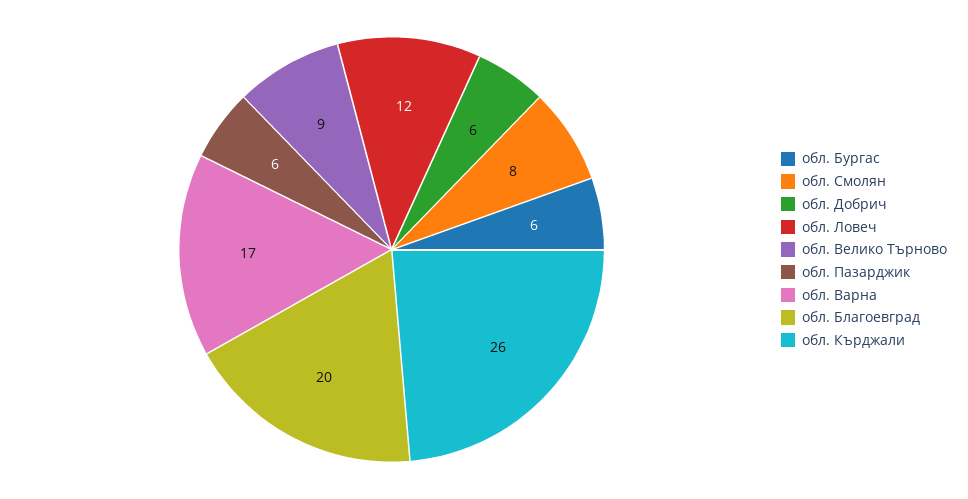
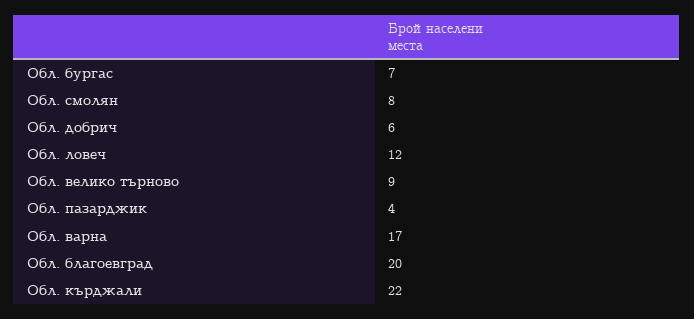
обл. Бургас: 6 -> 7
обл. Пазарджик: 6 -> 4
обл. Кърджали: 26 -> 22

